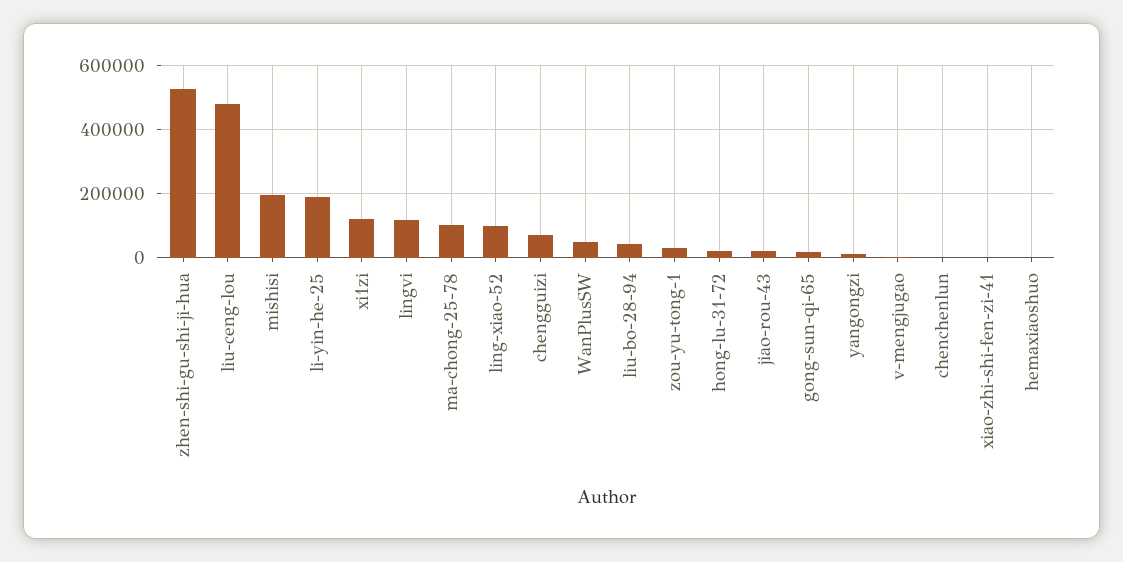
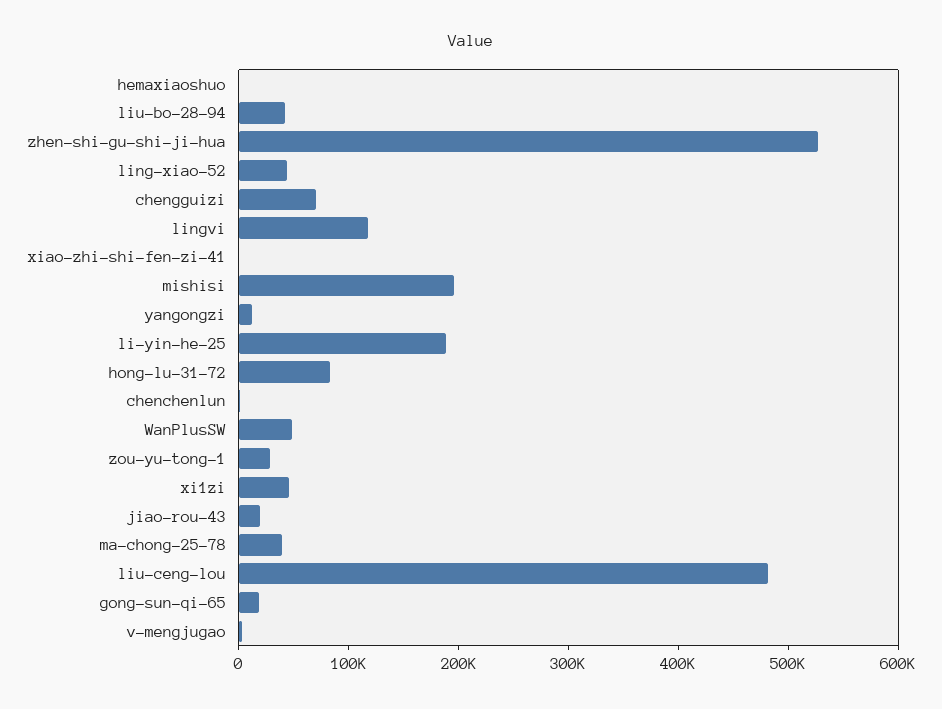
xi1zi: 120000 -> 40000
ma-chong-25-78: 100000 -> 40000
ling-xiao-52: 100000 -> 40000
hong-lu-31-72: 20000 -> 80000

